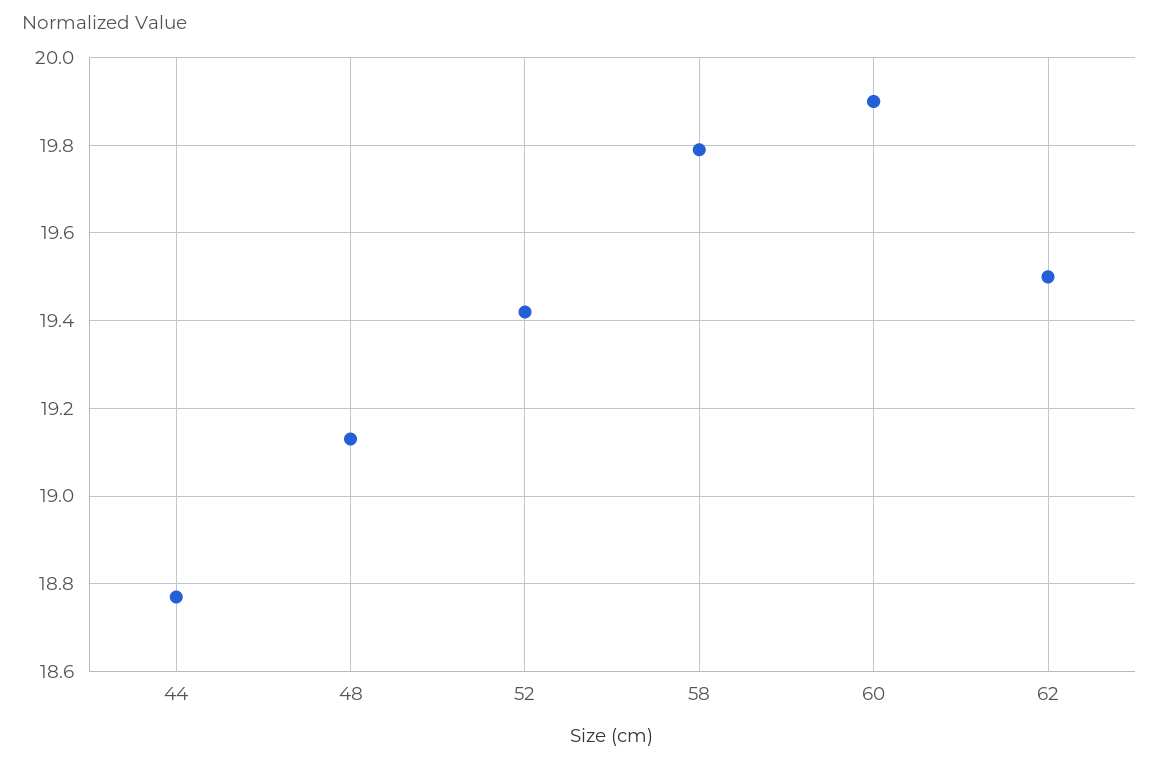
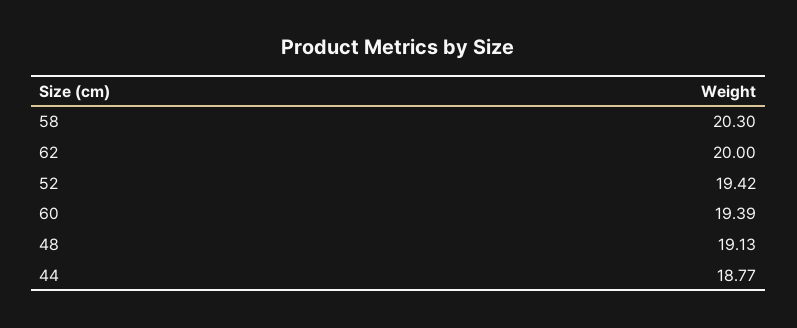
58: 19.8 -> 20.3
60: 19.9 -> 19.39
62: 19.5 -> 20

